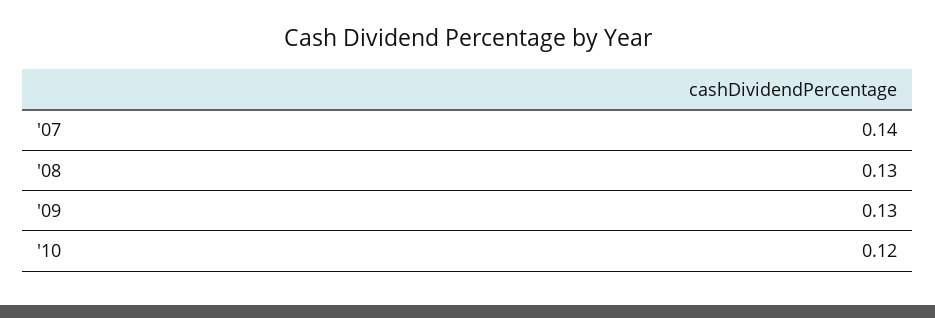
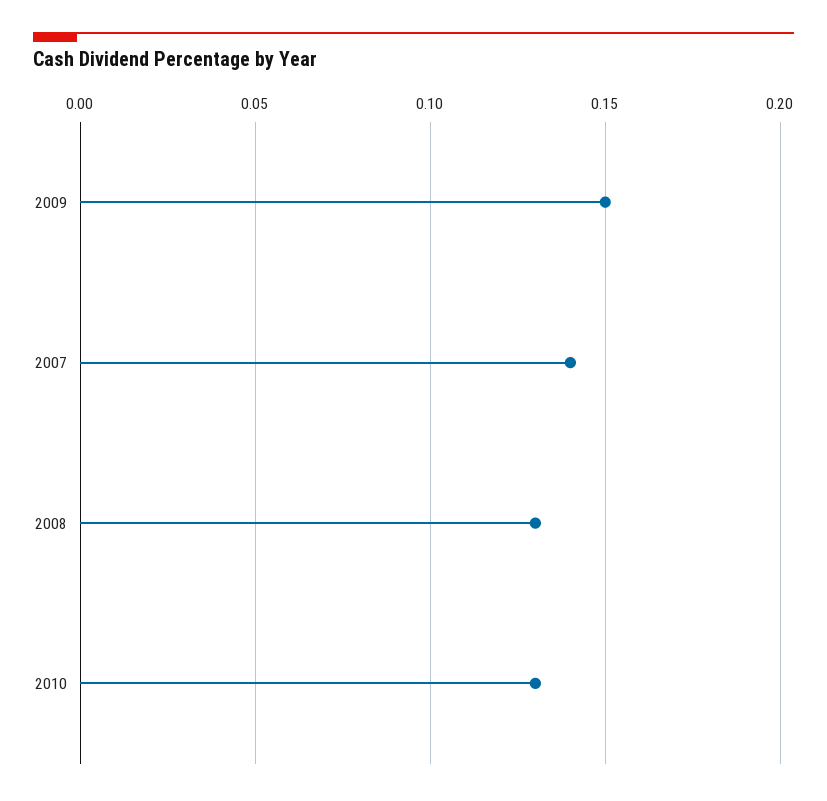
'09: 0.13 -> 0.15
'10: 0.12 -> 0.13

